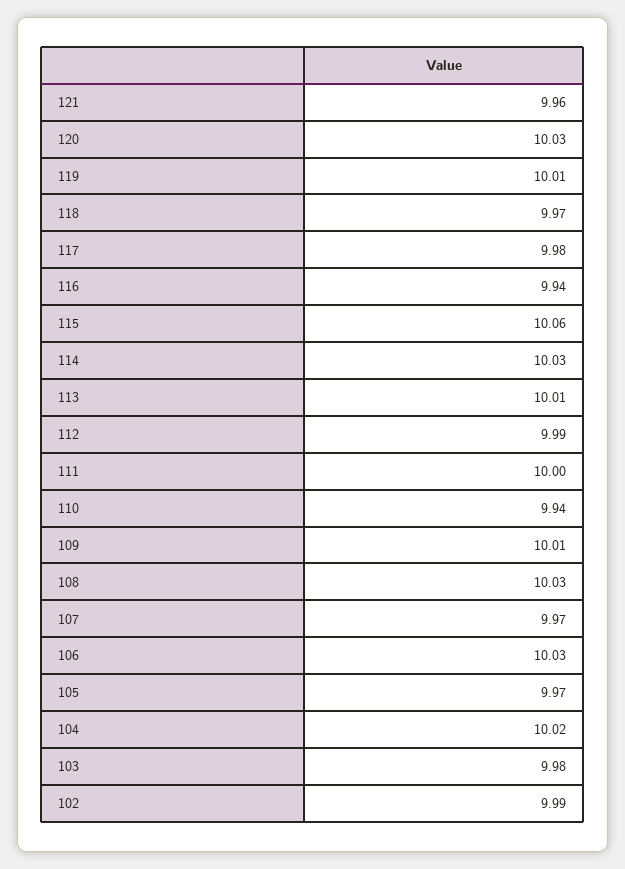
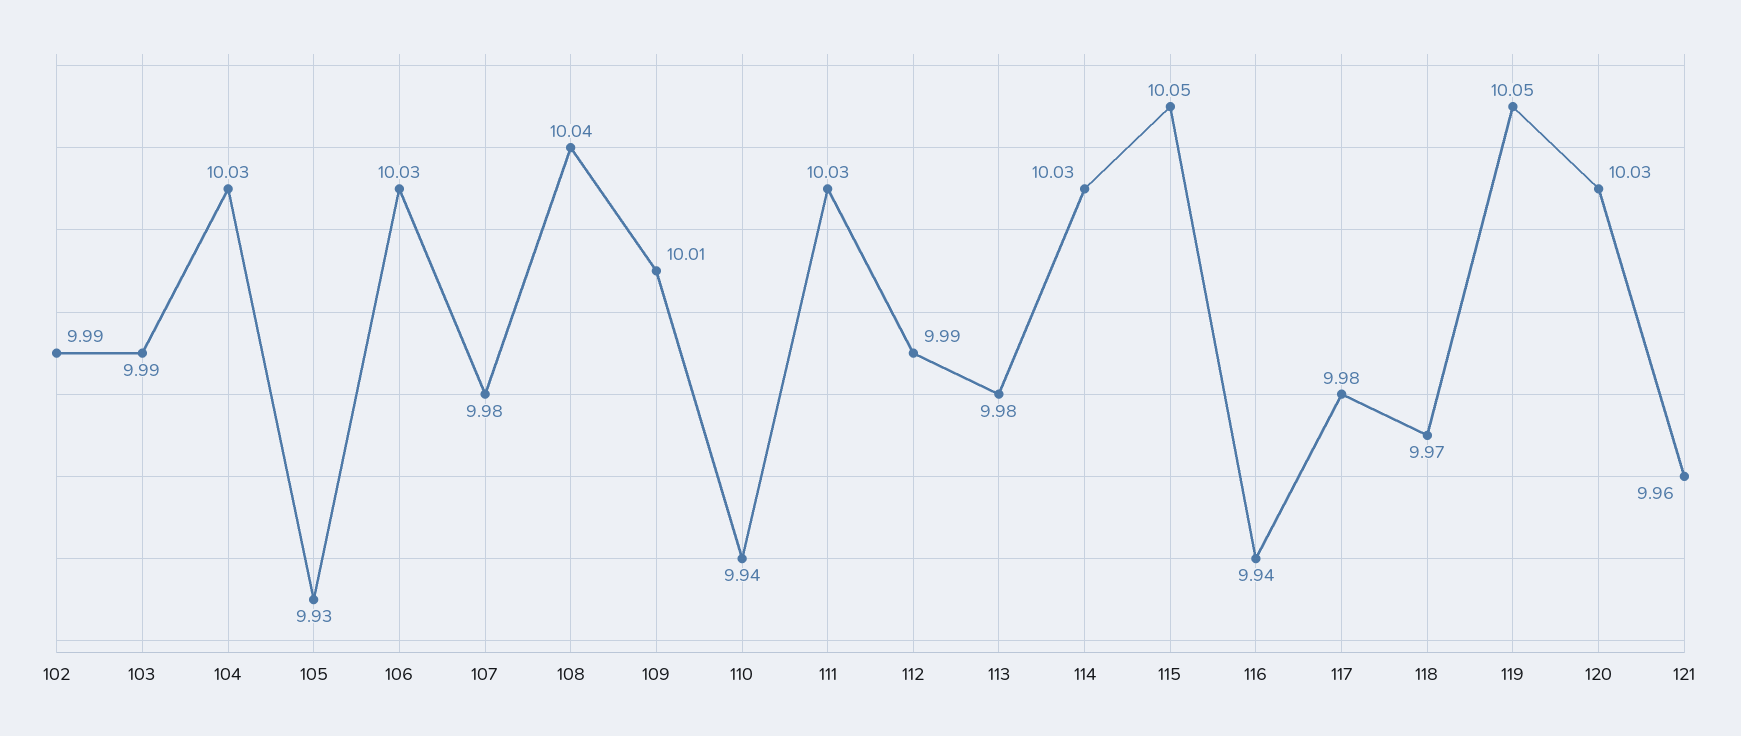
119: 10.01 -> 10.05
115: 10.06 -> 10.05
113: 10.01 -> 9.98
111: 10 -> 10.03
108: 10.03 -> 10.04
107: 9.97 -> 9.98
105: 9.97 -> 9.93
104: 10.02 -> 10.03
103: 9.98 -> 9.99

